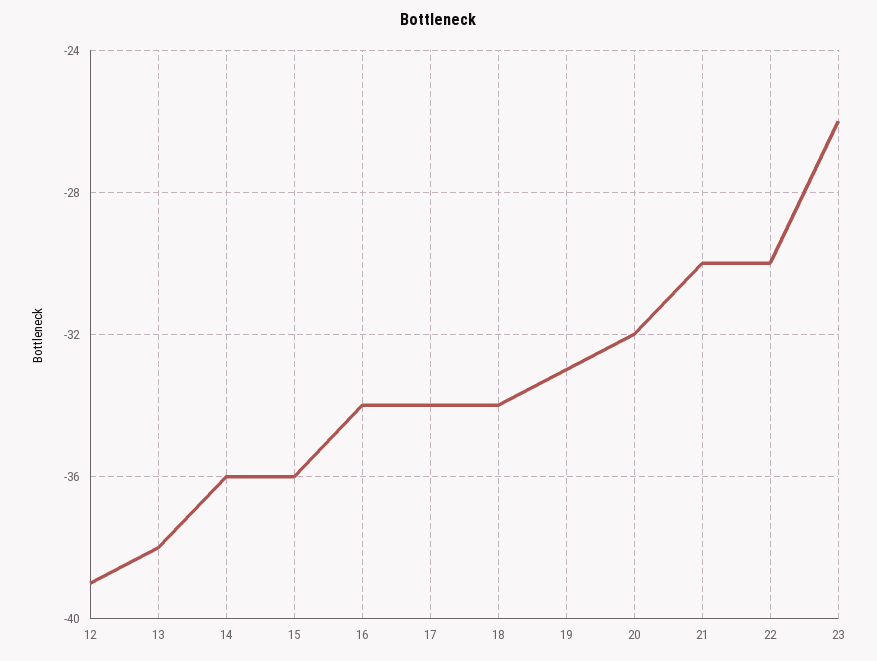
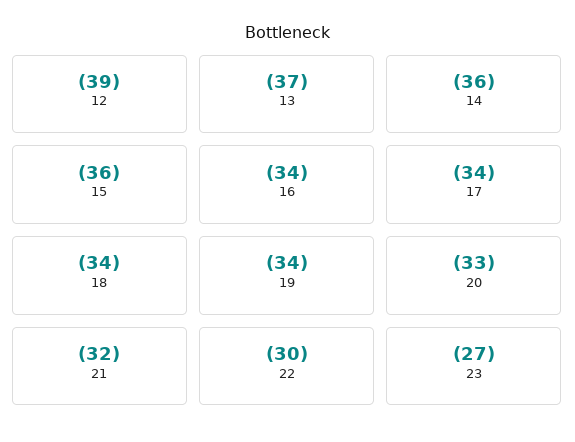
13: -38 -> -37
19: -33 -> -34
20: -32 -> -33
21: -30 -> -32
23: -26 -> -27

